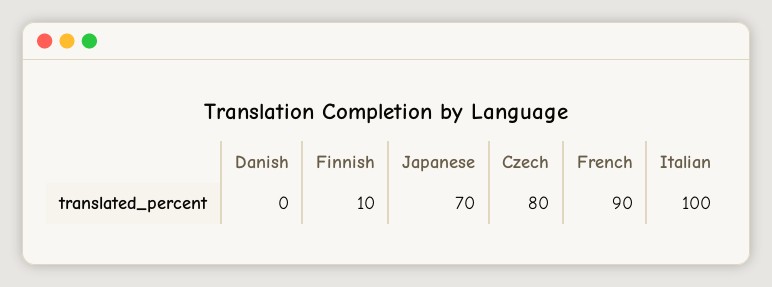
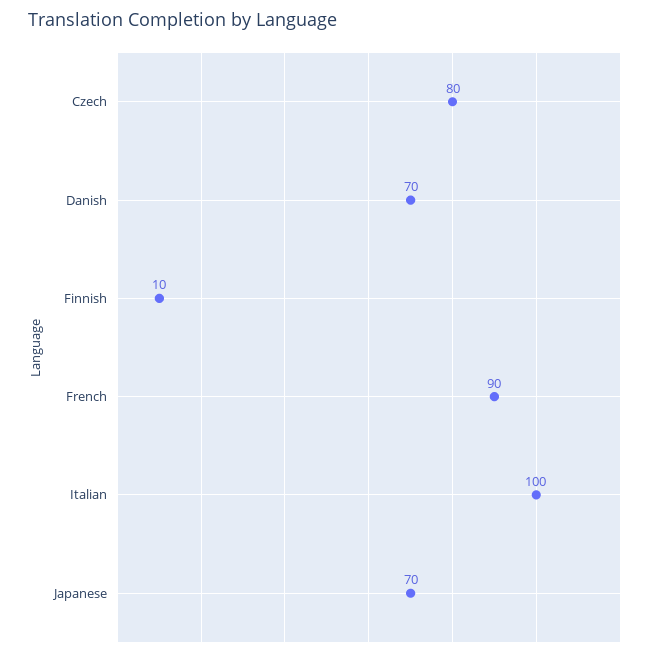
Danish: 0 -> 70

